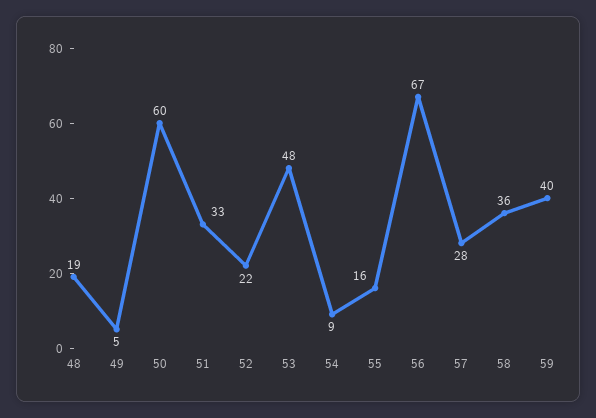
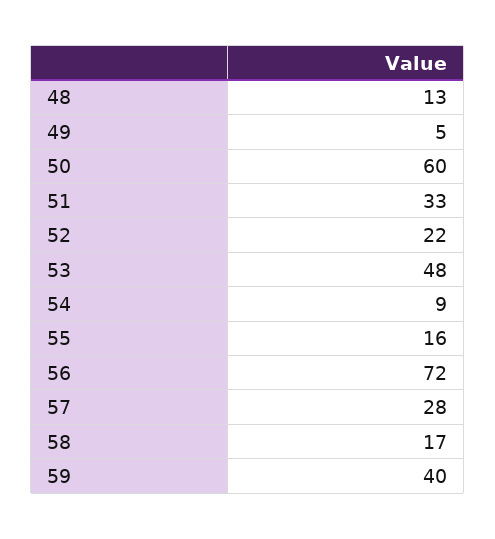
48: 19 -> 13
56: 67 -> 72
58: 36 -> 17

